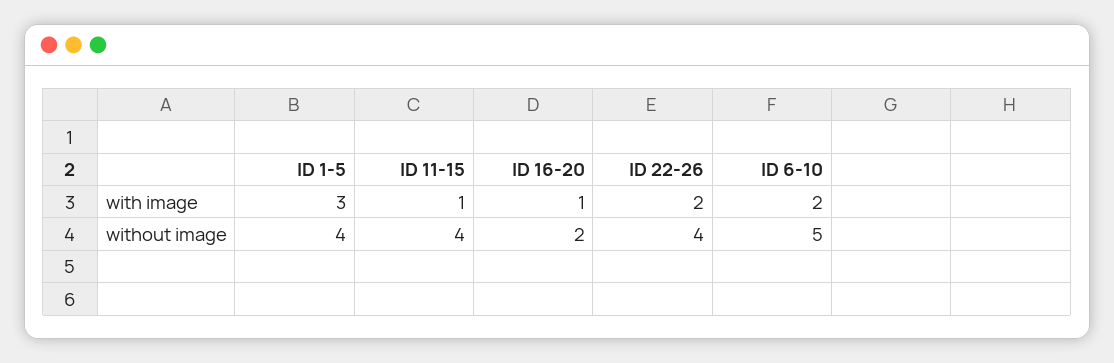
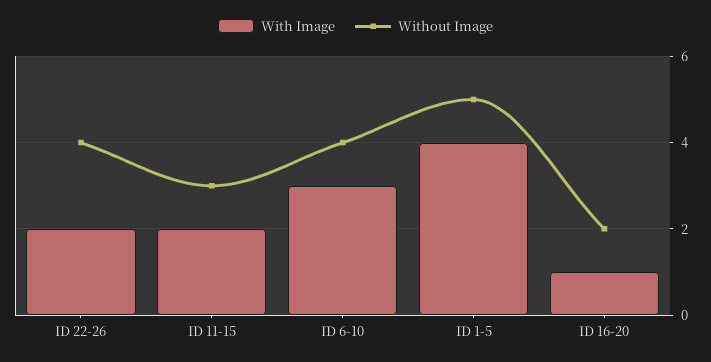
with image, ID 1-5: 3 -> 4
with image, ID 11-15: 1 -> 2
with image, ID 6-10: 2 -> 3
without image, ID 1-5: 4 -> 5
without image, ID 11-15: 4 -> 3
without image, ID 6-10: 5 -> 4

